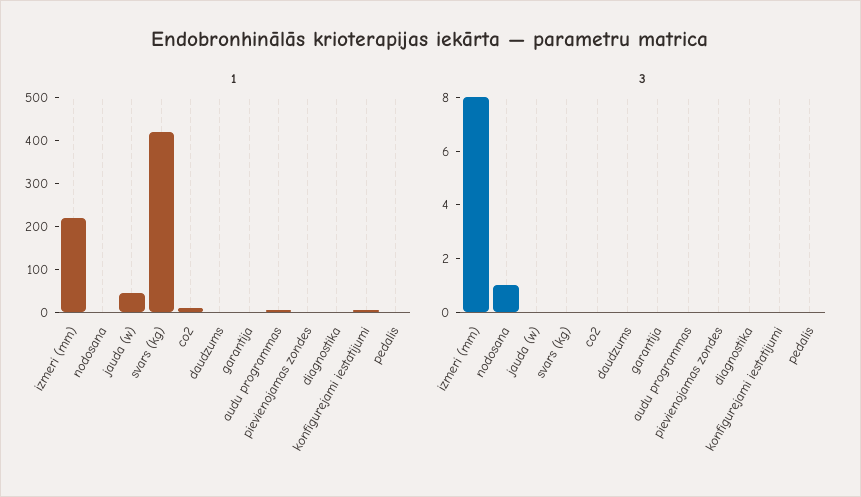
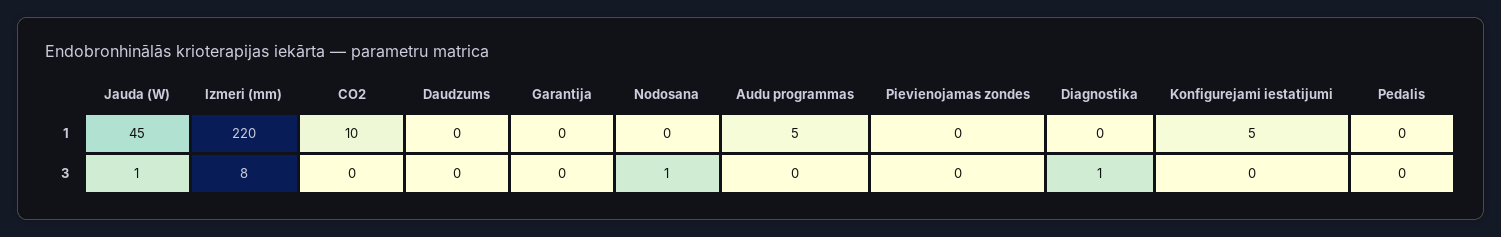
1, svars (kg): 420 -> none
3, jauda (w): 0 -> 1
3, svars (kg): 0 -> none
3, diagnostika: 0 -> 1

